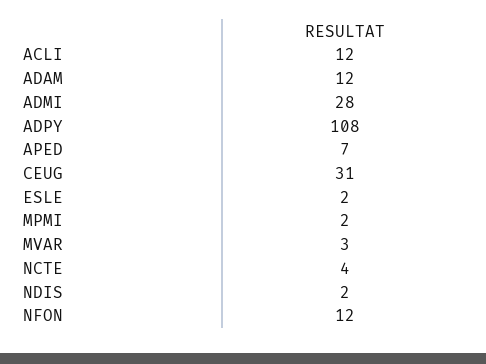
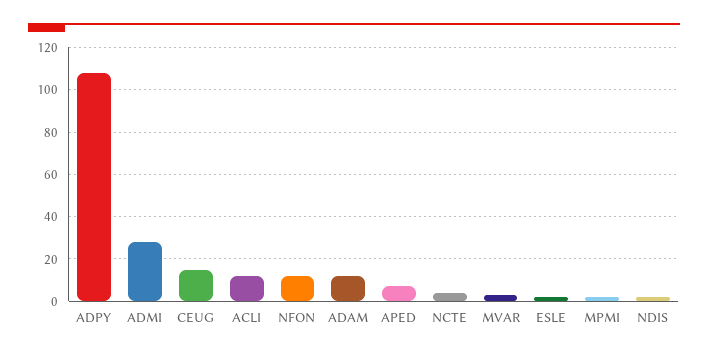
CEUG: 31 -> 15

